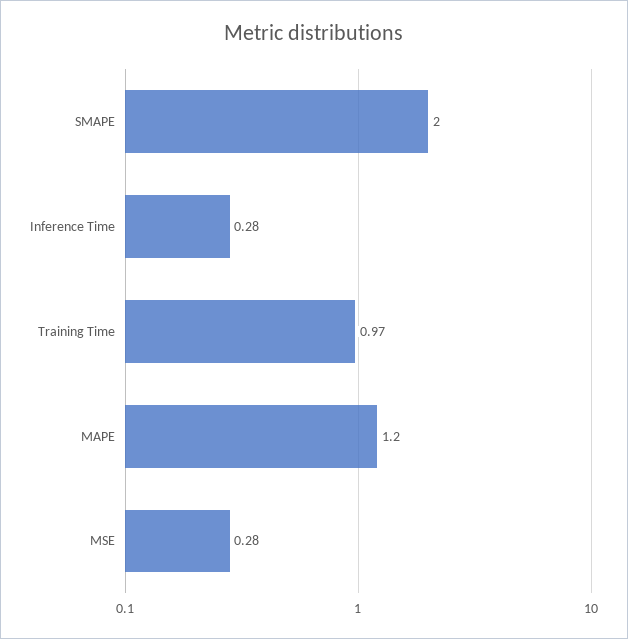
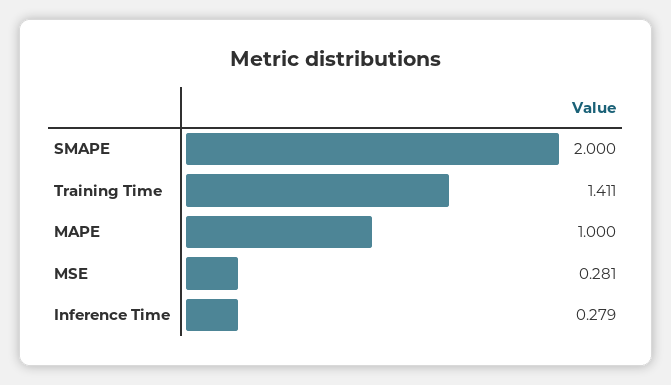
Training Time: 0.97 -> 1.411
MAPE: 1.2 -> 1

